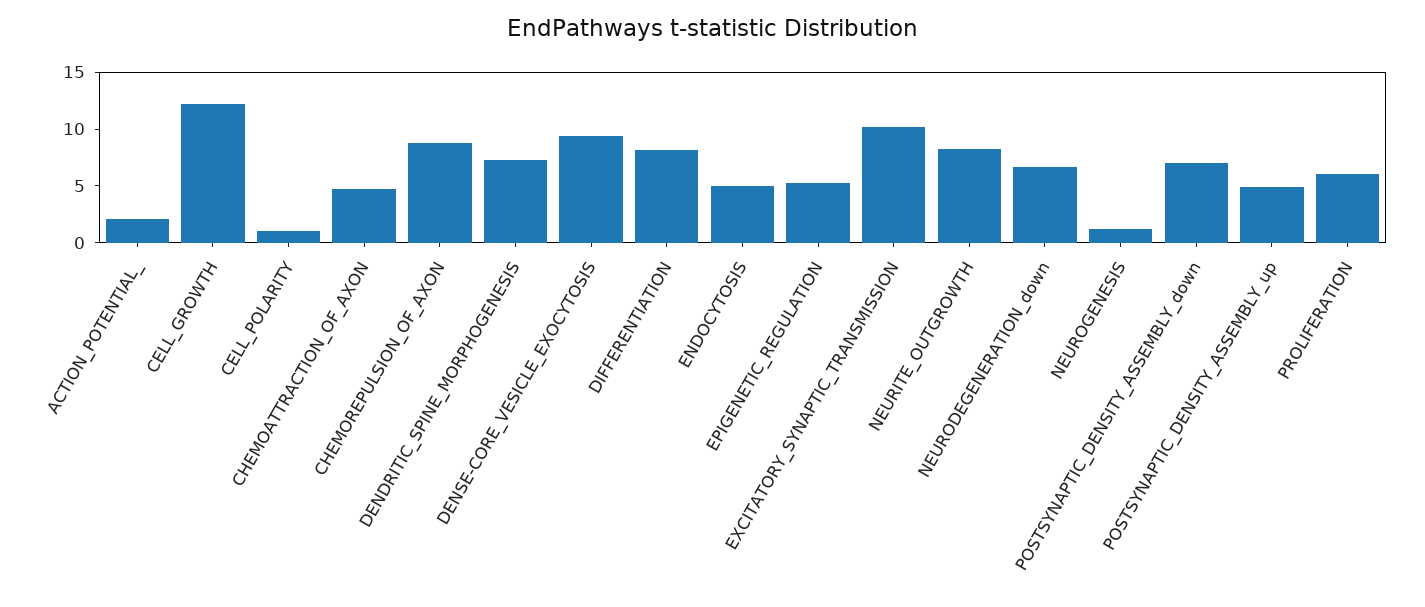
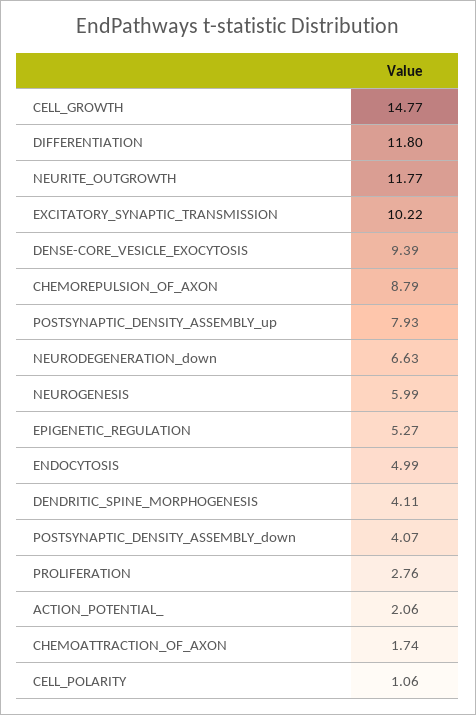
CELL_GROWTH: 12 -> 14.77
CHEMOATTRACTION_OF_AXON: 5 -> 1.74
DENDRITIC_SPINE_MORPHOGENESIS: 7 -> 4.11
DIFFERENTIATION: 8 -> 11.8
NEURITE_OUTGROWTH: 8 -> 11.77
NEUROGENESIS: 1 -> 5.99
POSTSYNAPTIC_DENSITY_ASSEMBLY_down: 7 -> 4.07
POSTSYNAPTIC_DENSITY_ASSEMBLY_up: 5 -> 7.93
PROLIFERATION: 6 -> 2.76

